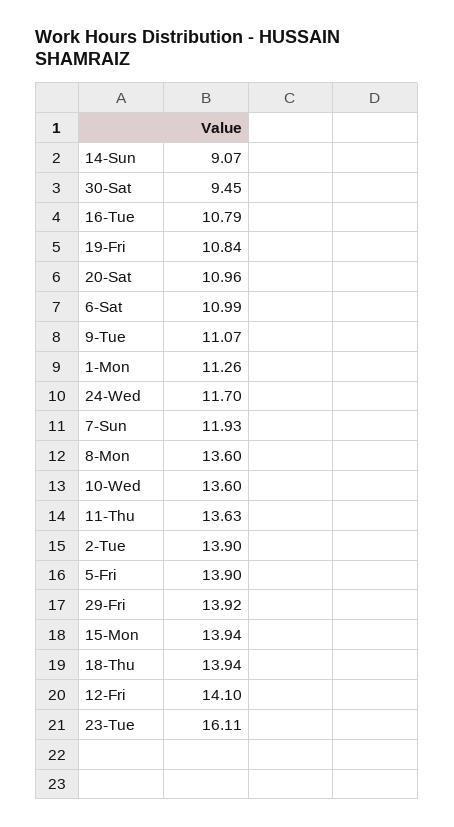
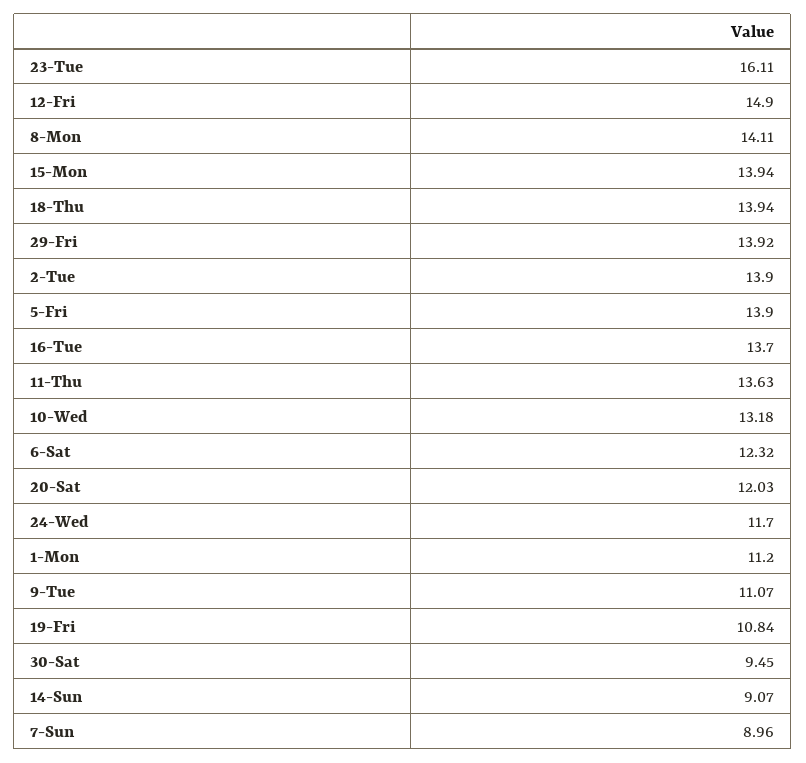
16-Tue: 10.79 -> 13.7
20-Sat: 10.96 -> 12.03
6-Sat: 10.99 -> 12.32
1-Mon: 11.26 -> 11.2
7-Sun: 11.93 -> 8.96
8-Mon: 13.6 -> 14.11
10-Wed: 13.6 -> 13.18
12-Fri: 14.1 -> 14.9

